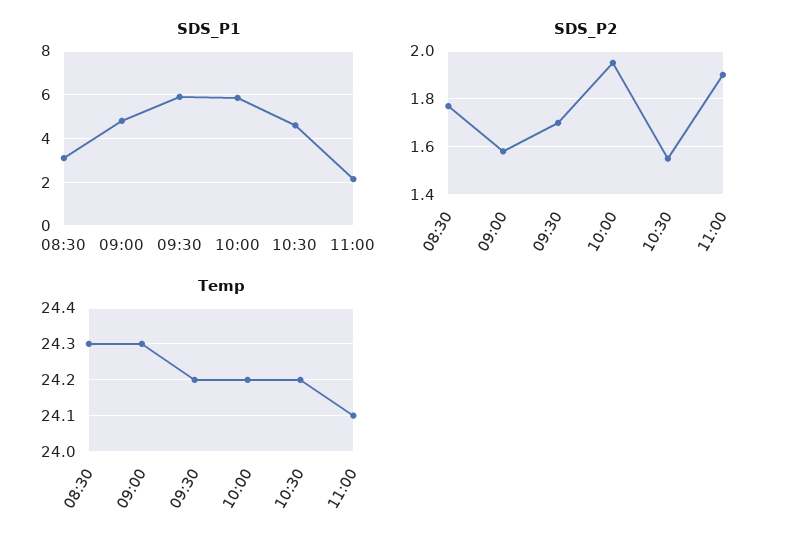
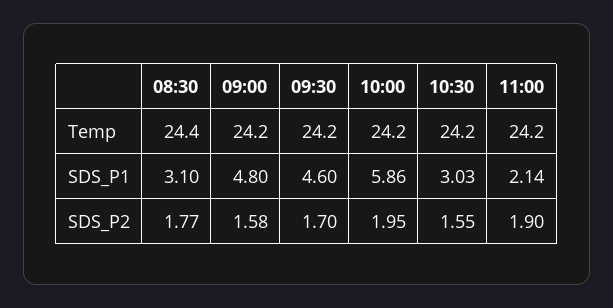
SDS_P1, 09:30: 6 -> 4.6
SDS_P1, 10:30: 4.5 -> 3.03
Temp, 08:30: 24.3 -> 24.4
Temp, 09:00: 24.3 -> 24.2
Temp, 11:00: 24.1 -> 24.2

